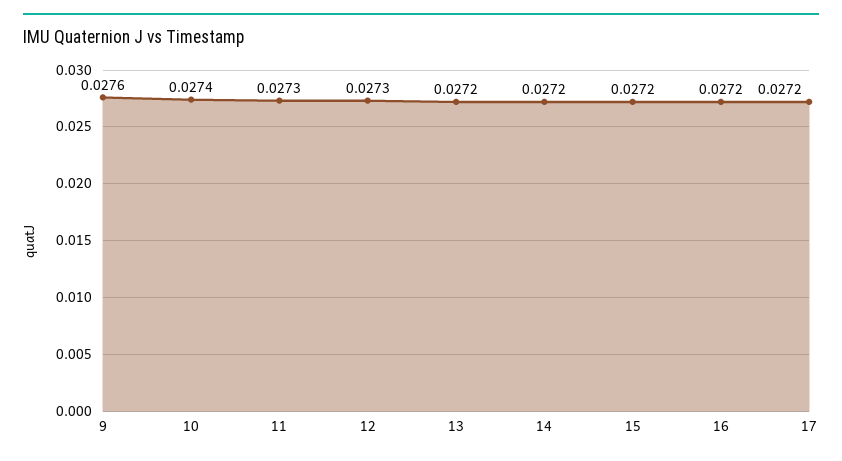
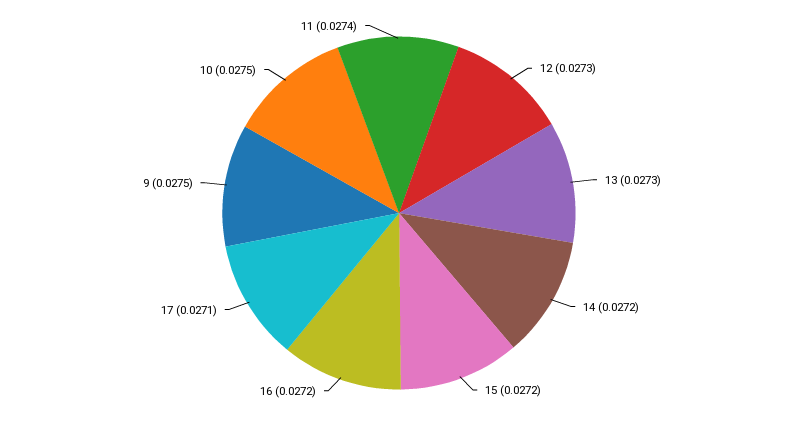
9: 0.0276 -> 0.0275
10: 0.0274 -> 0.0275
11: 0.0273 -> 0.0274
13: 0.0272 -> 0.0273
17: 0.0272 -> 0.0271

